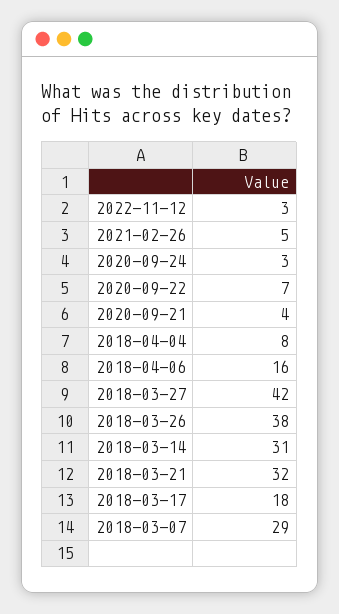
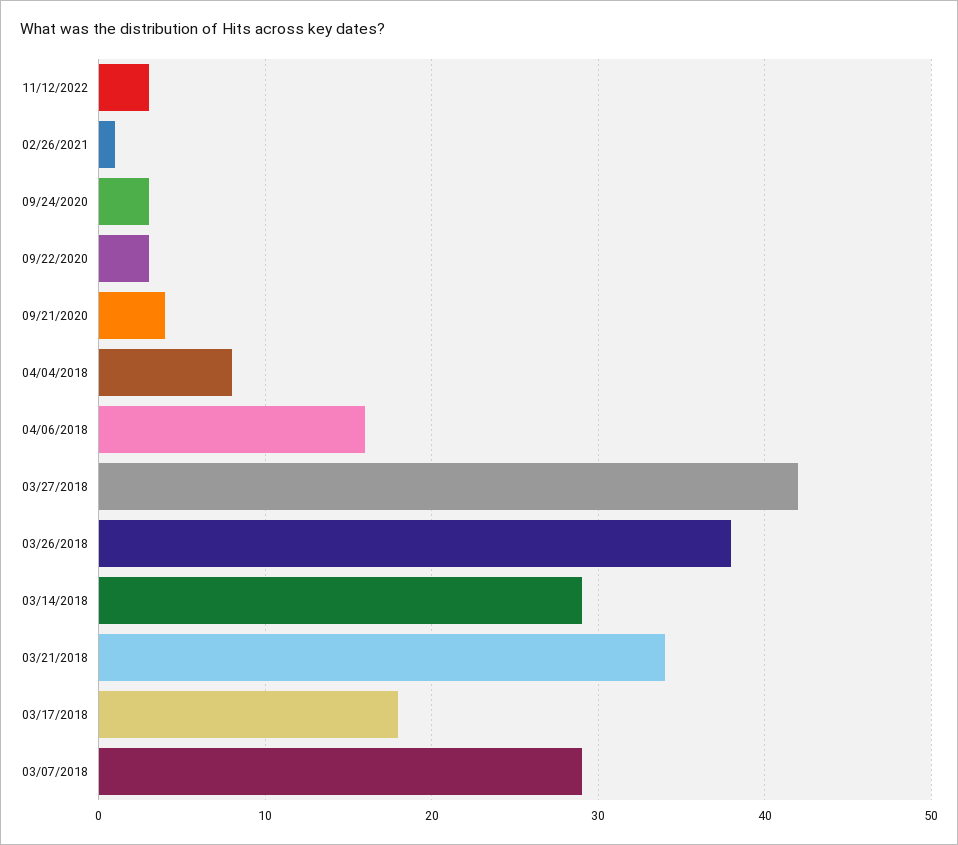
2021-02-26: 5 -> 1
2020-09-22: 7 -> 3
2018-03-14: 31 -> 29
2018-03-21: 32 -> 34

